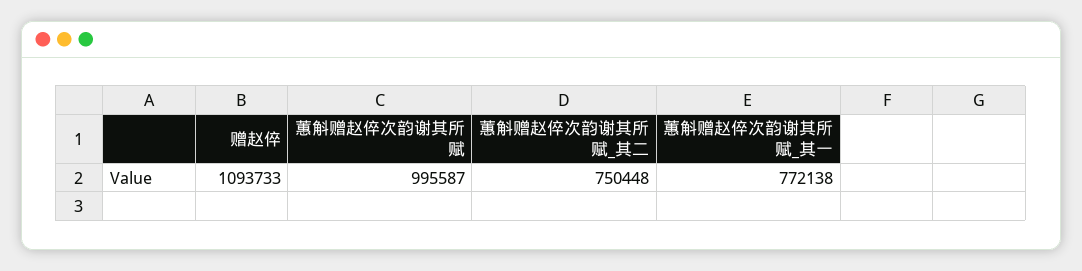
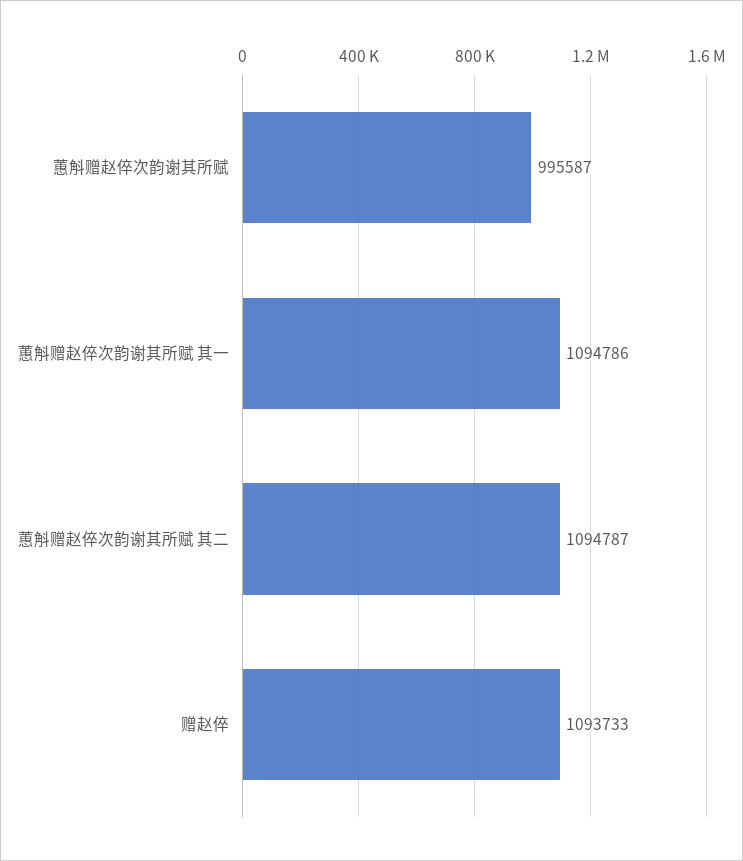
蕙斛赠赵倅次韵谢其所赋_其二: 750448 -> 1094787
蕙斛赠赵倅次韵谢其所赋_其一: 772138 -> 1094786

